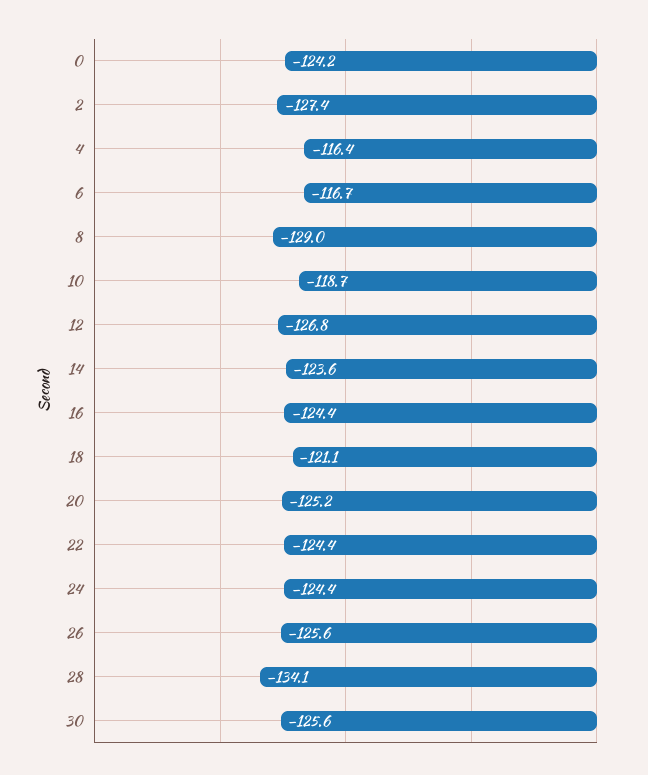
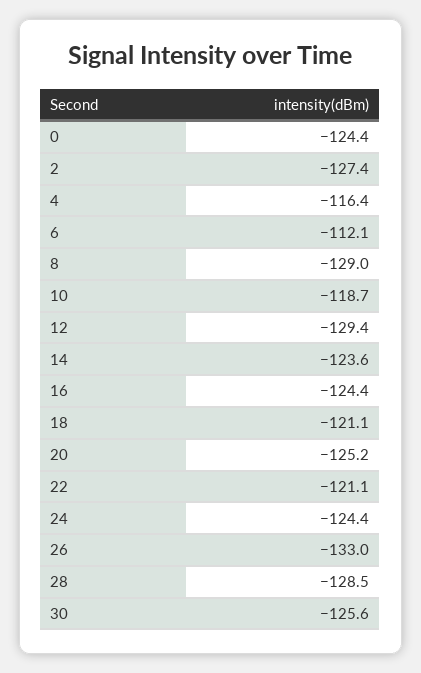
0: -124.2 -> -124.4
6: -116.7 -> -112.1
12: -126.8 -> -129.4
22: -124.4 -> -121.1
26: -125.6 -> -133
28: -134.1 -> -128.5

